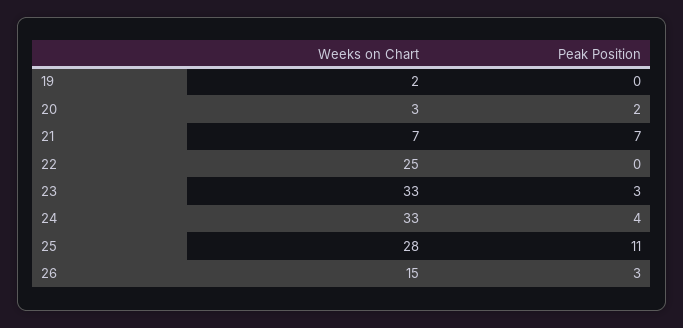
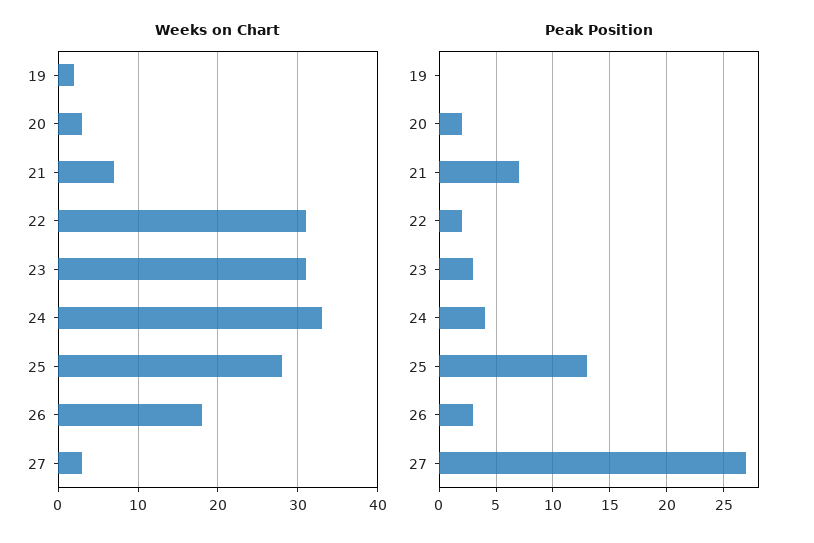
Weeks on Chart, 22: 25 -> 31
Peak Position, 22: 0 -> 2
Weeks on Chart, 23: 33 -> 31
Peak Position, 25: 11 -> 13
Weeks on Chart, 26: 15 -> 18
Weeks on Chart, 27: none -> 3
Peak Position, 27: none -> 27

